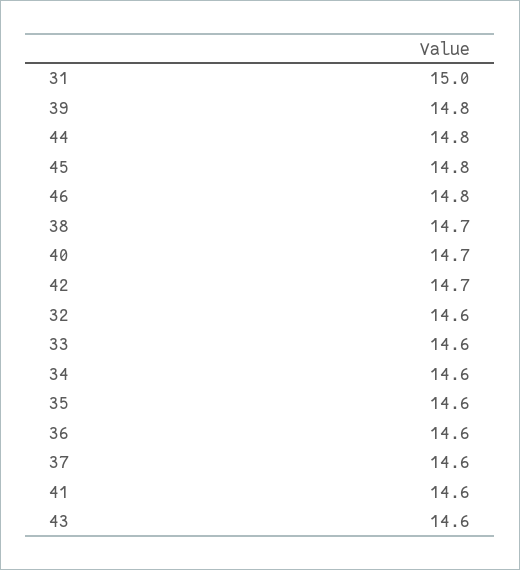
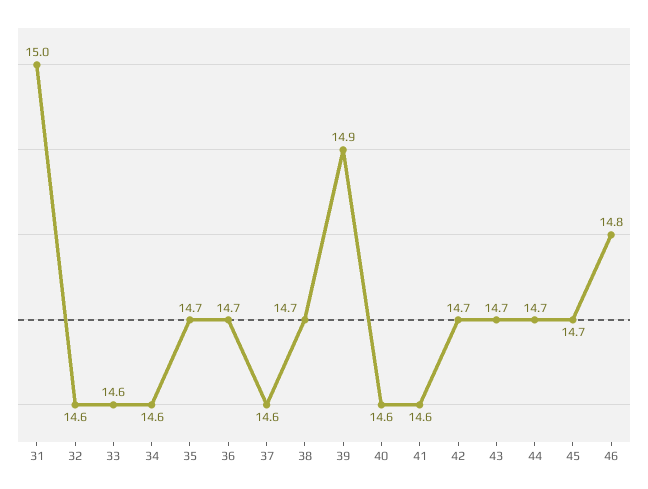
39: 14.8 -> 14.9
44: 14.8 -> 14.7
45: 14.8 -> 14.7
40: 14.7 -> 14.6
35: 14.6 -> 14.7
36: 14.6 -> 14.7
43: 14.6 -> 14.7

